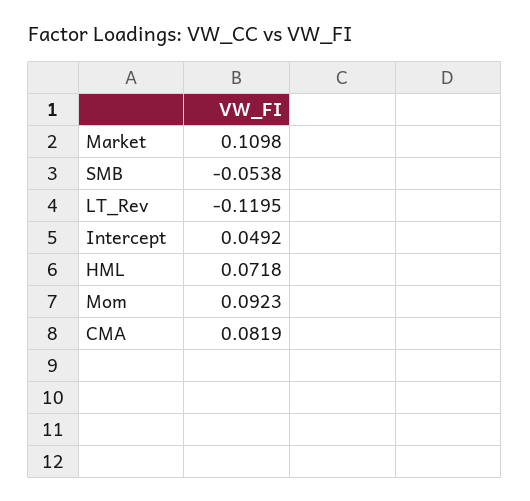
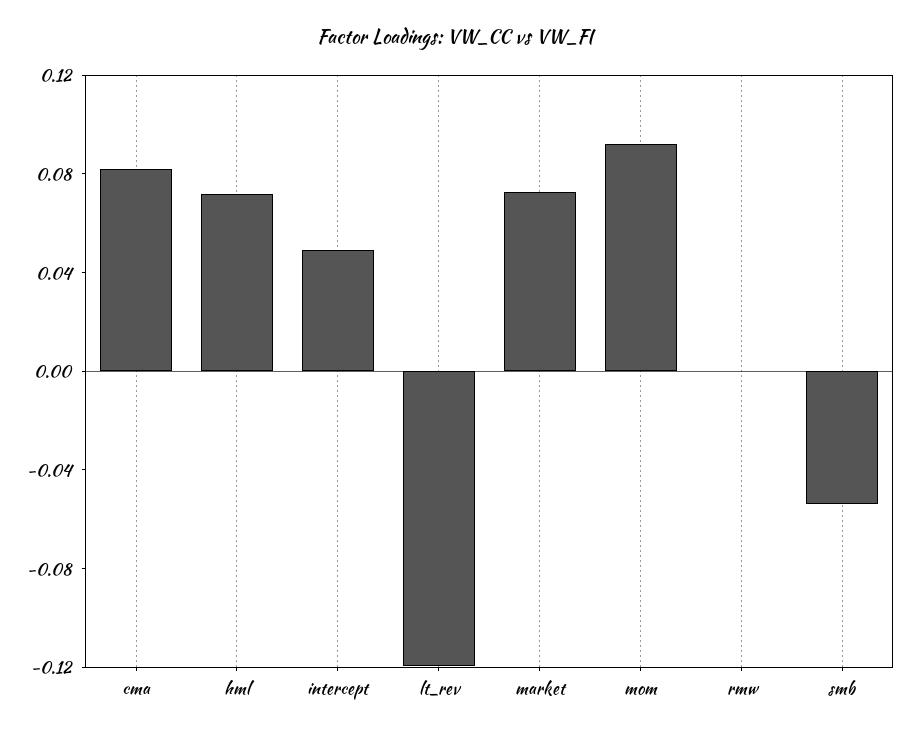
Market: 0.1098 -> 0.07
rmw: none -> 0

